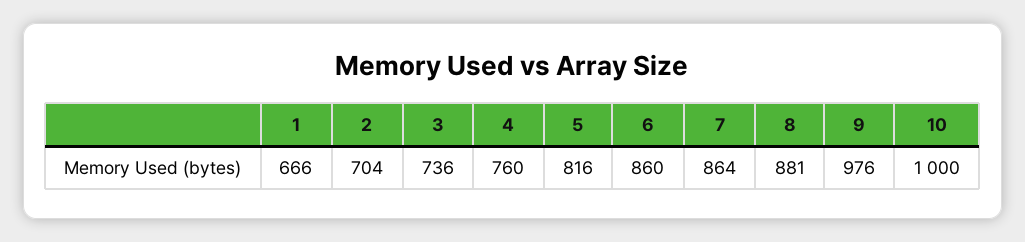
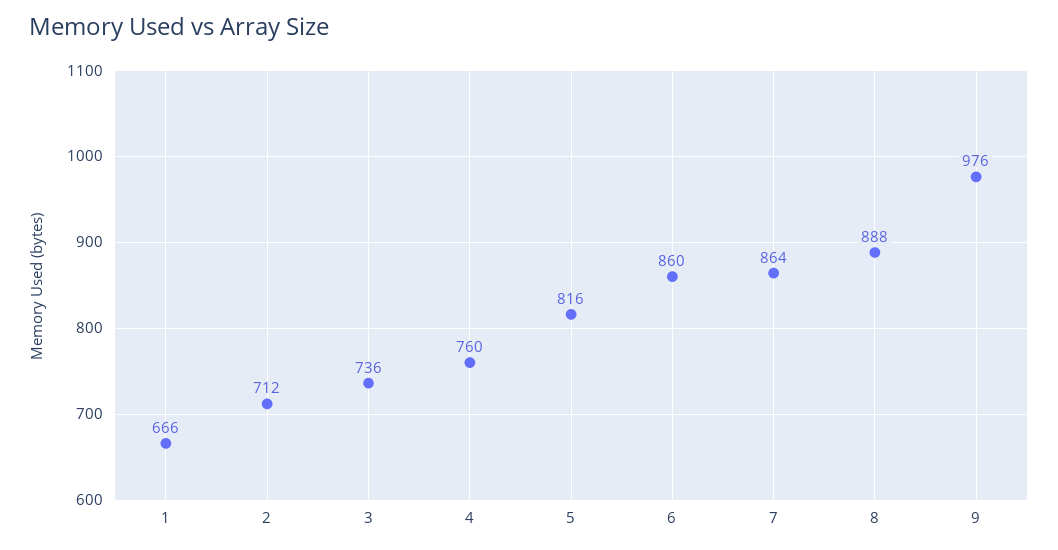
2: 704 -> 712
8: 881 -> 888
10: 1000 -> none

